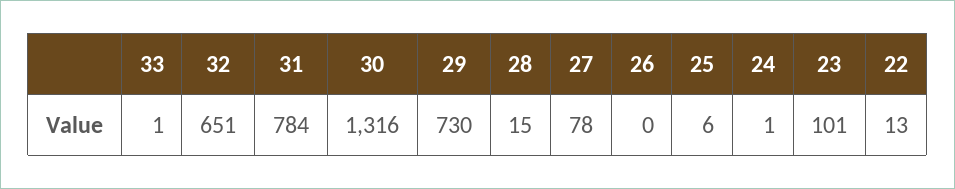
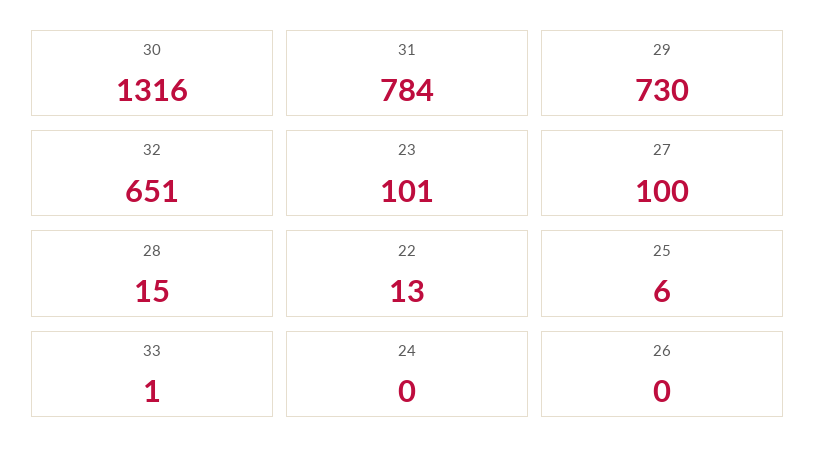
27: 78 -> 100
24: 1 -> 0

